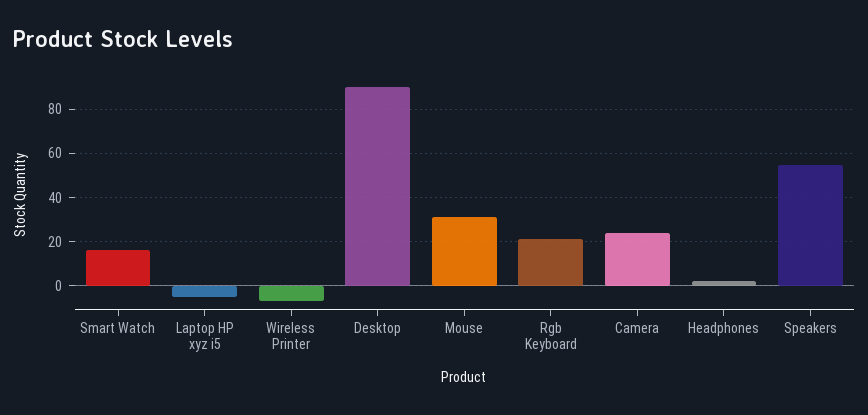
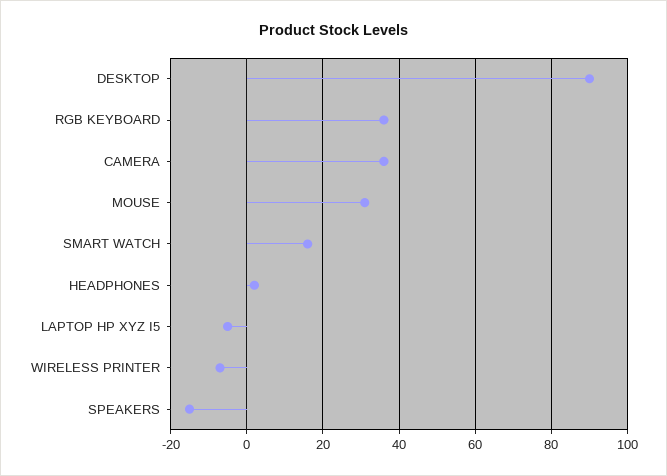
Rgb Keyboard: 20 -> 35
Camera: 25 -> 35
Speakers: 55 -> -15

